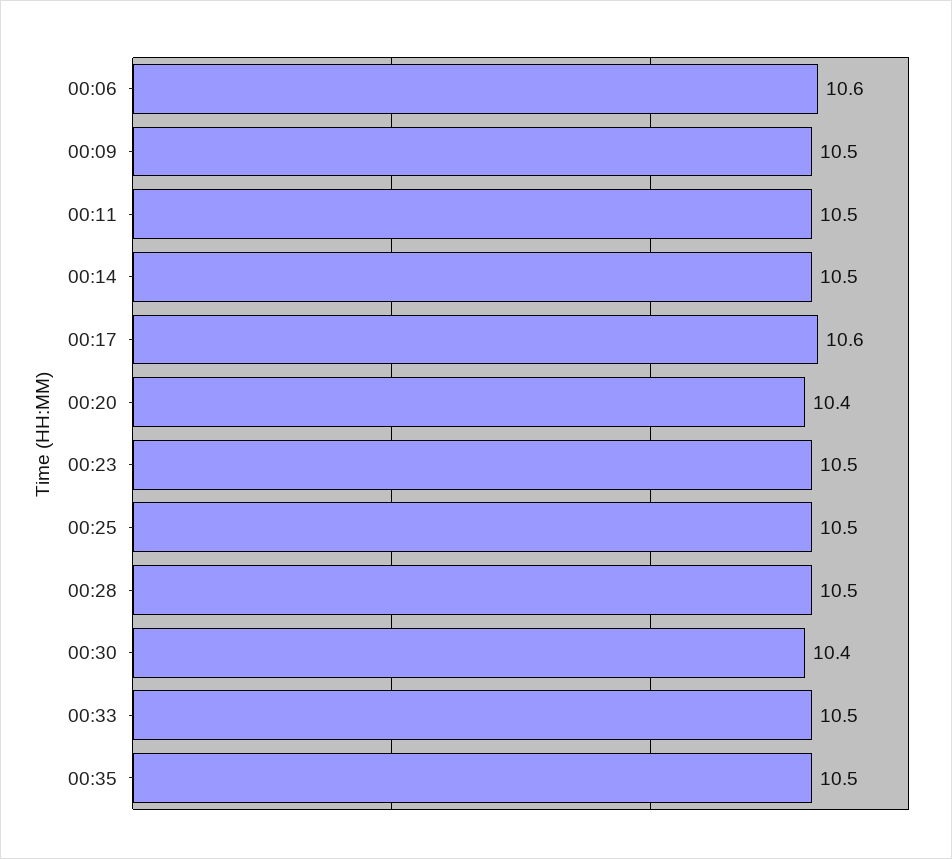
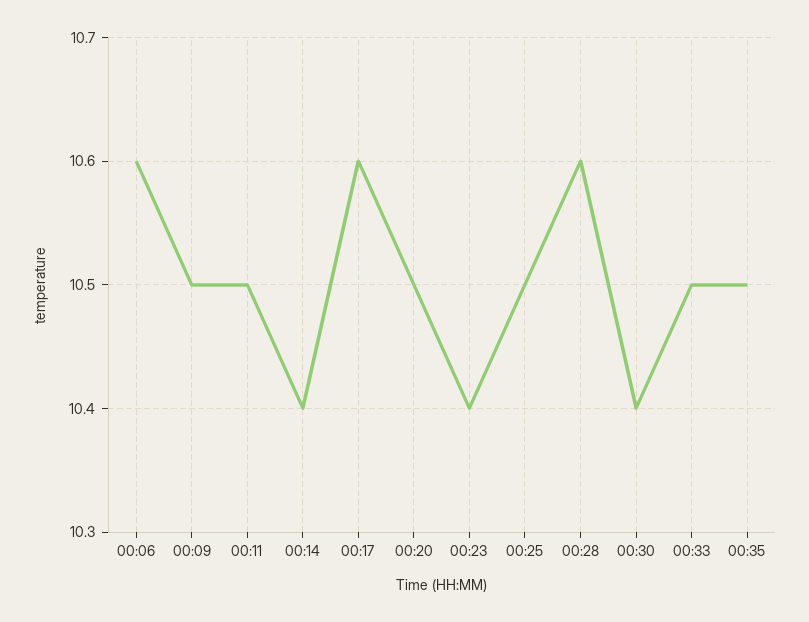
00:14: 10.5 -> 10.4
00:20: 10.4 -> 10.5
00:23: 10.5 -> 10.4
00:28: 10.5 -> 10.6

